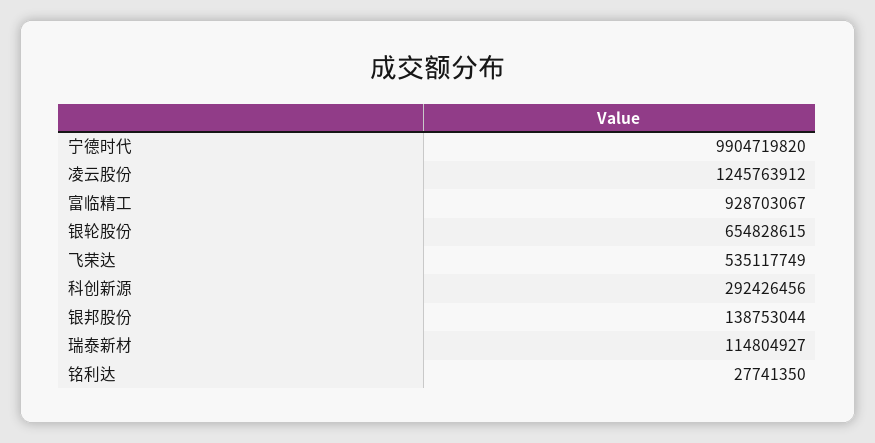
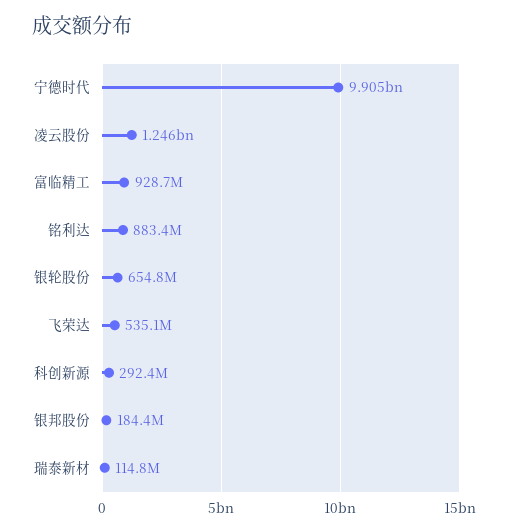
银邦股份: 138753044 -> 184400000
铭利达: 27741350 -> 883400000

